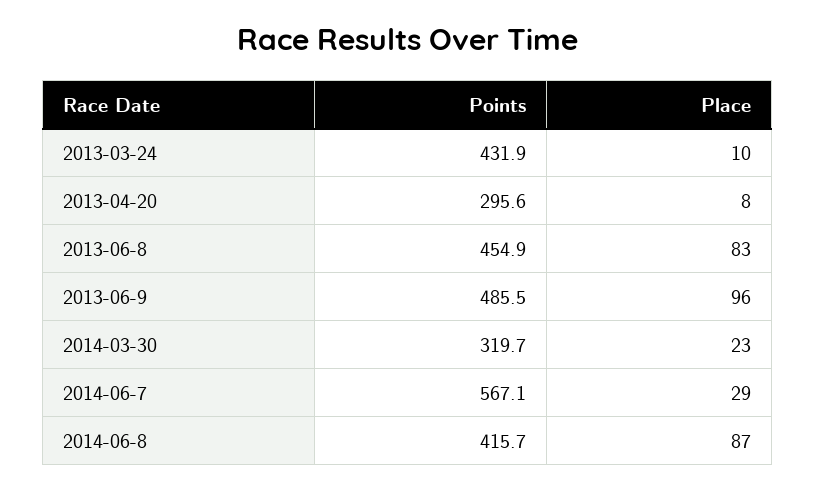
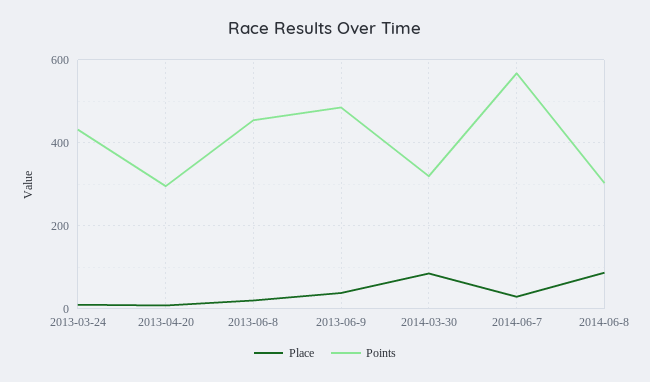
Place, 2013-06-8: 83 -> 20
Place, 2013-06-9: 96 -> 40
Place, 2014-03-30: 23 -> 80
Points, 2014-06-8: 415.7 -> 300

